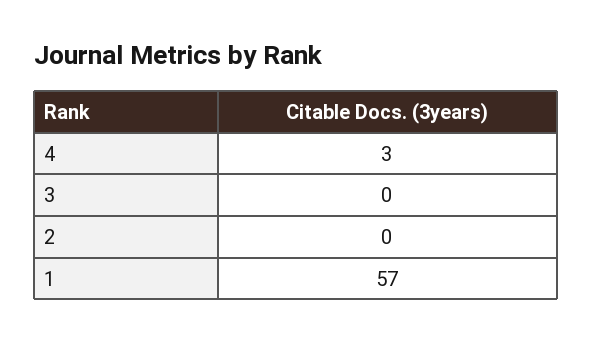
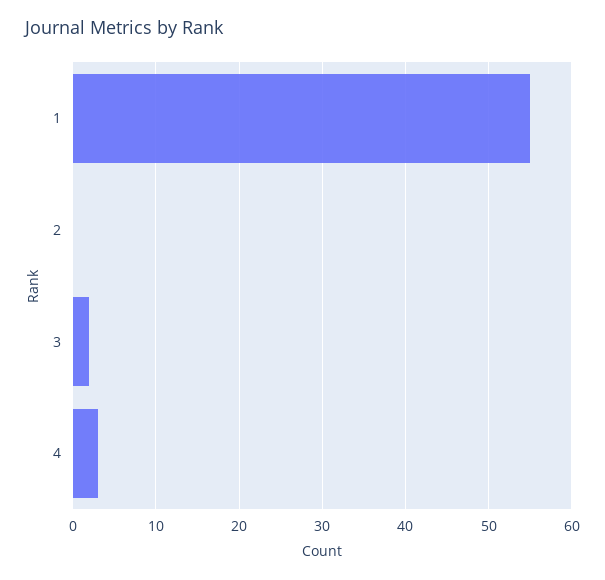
3: 0 -> 2
1: 57 -> 55

